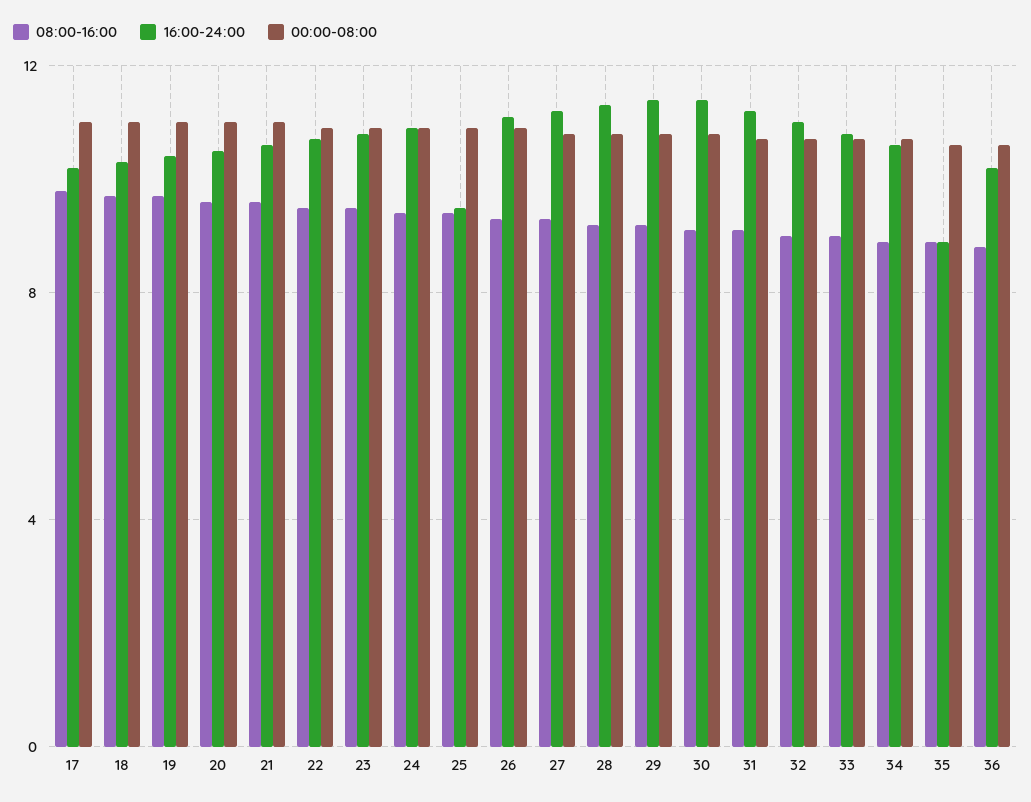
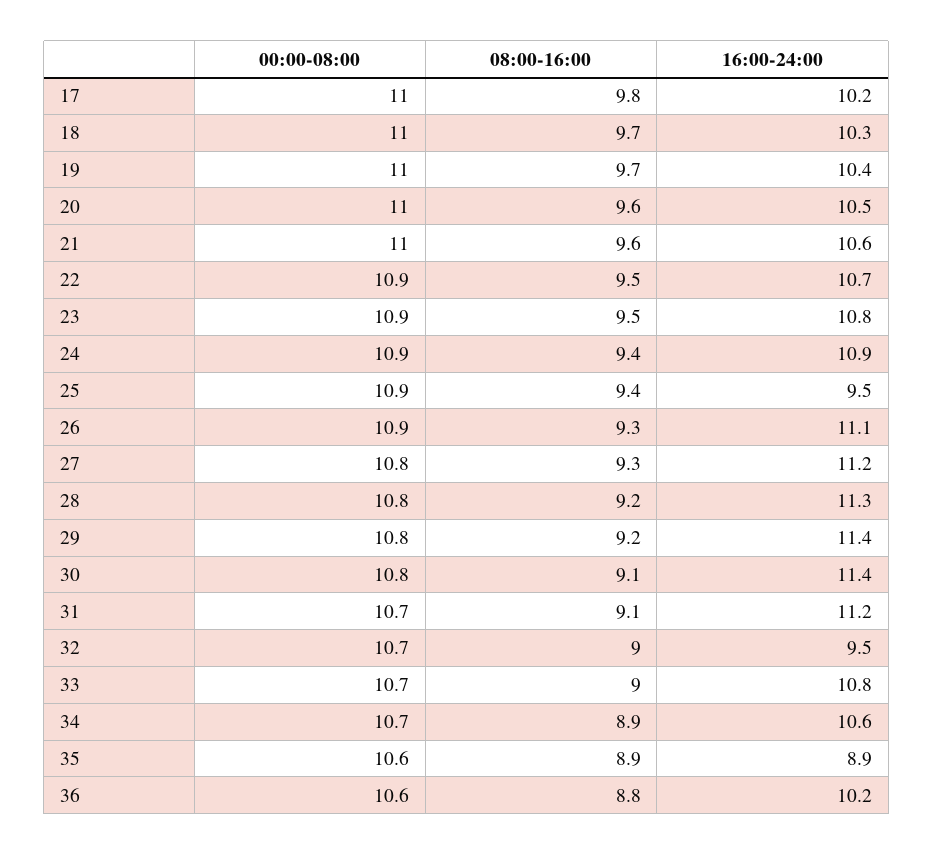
16:00-24:00, 32: 11 -> 9.5

